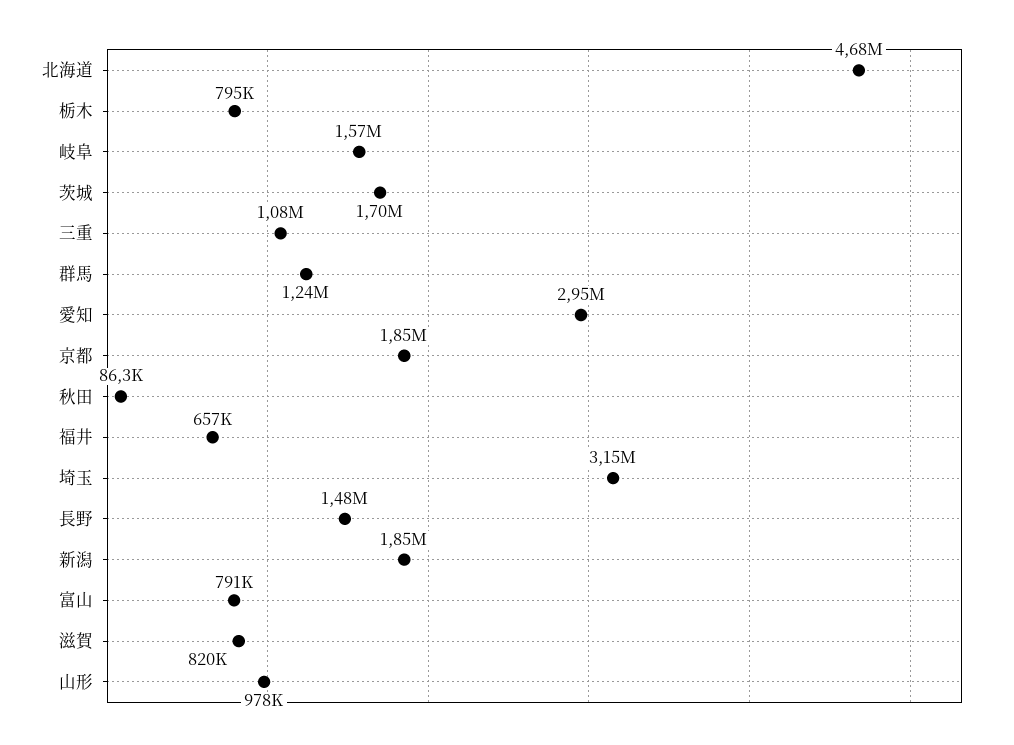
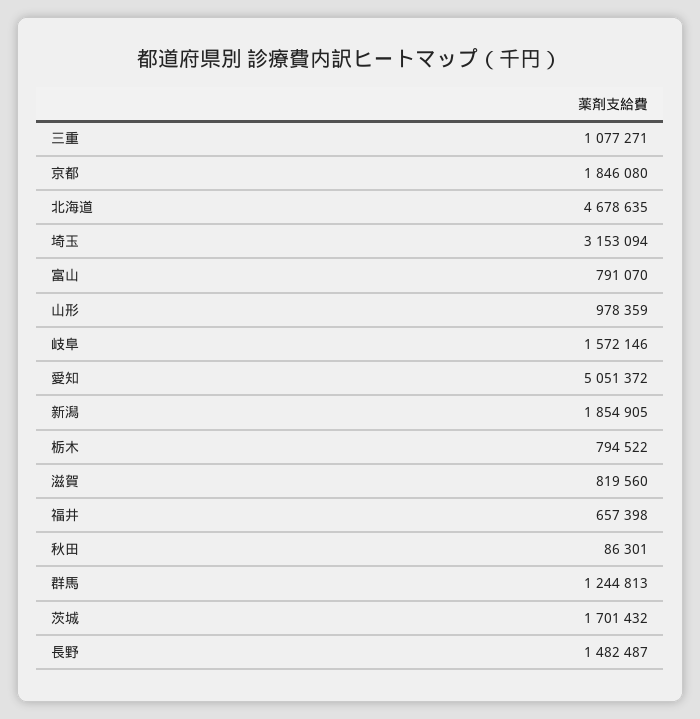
愛知: 2950000 -> 5051372

